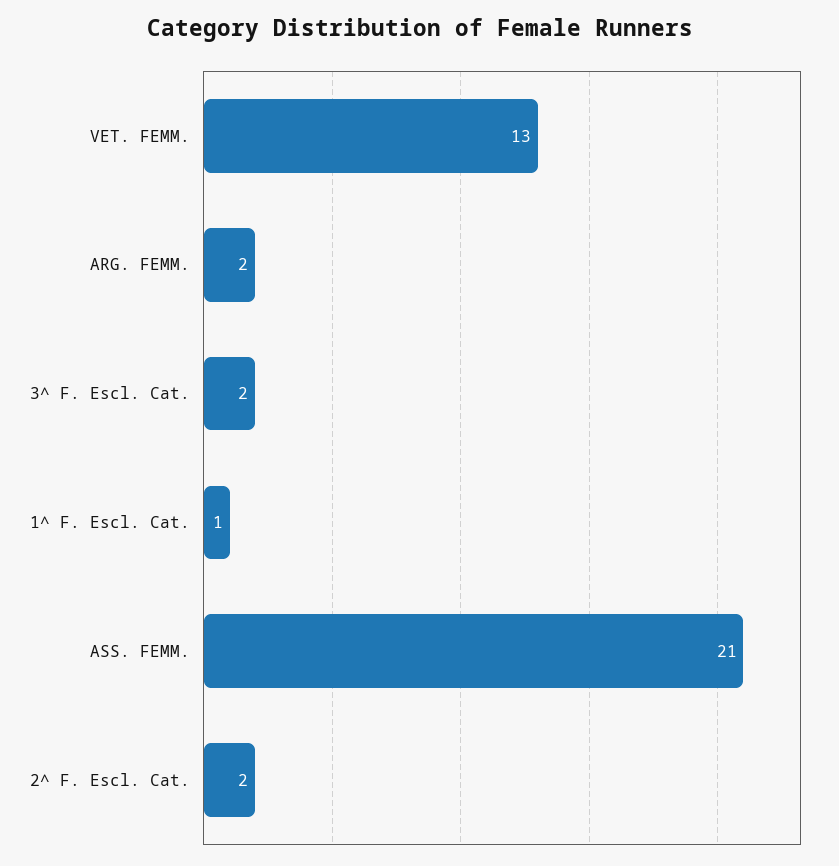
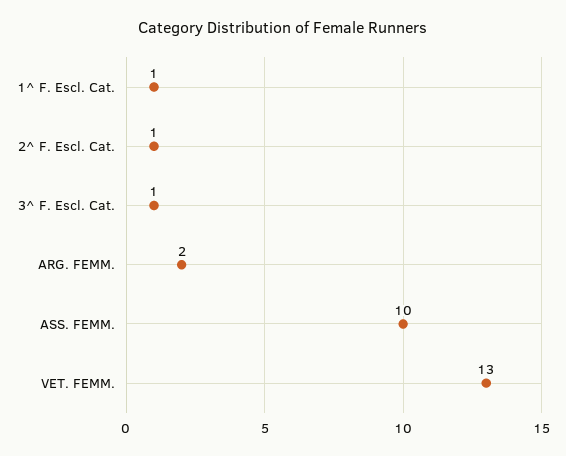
3^ F. Escl. Cat.: 2 -> 1
ASS. FEMM.: 21 -> 10
2^ F. Escl. Cat.: 2 -> 1

